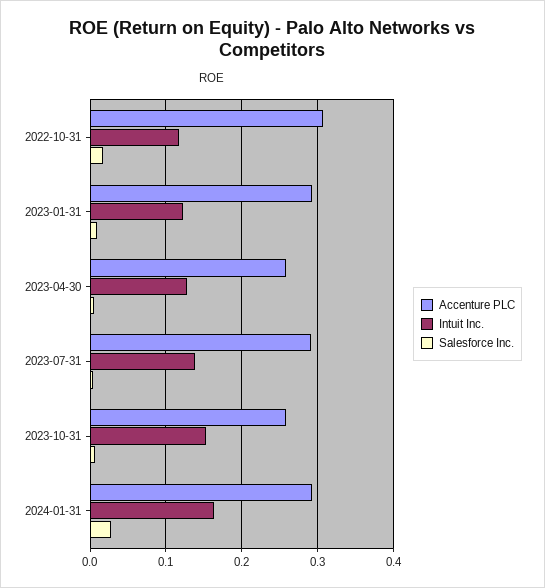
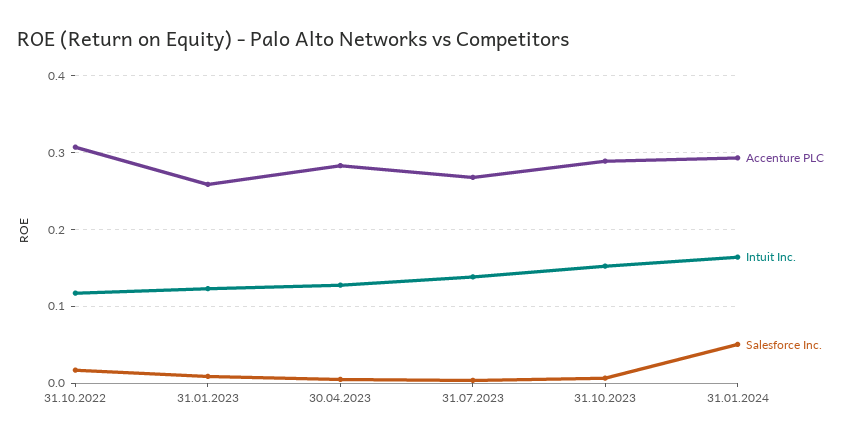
Accenture PLC, 2023-01-31: 0.29 -> 0.26
Accenture PLC, 2023-04-30: 0.26 -> 0.28
Accenture PLC, 2023-07-31: 0.29 -> 0.27
Accenture PLC, 2023-10-31: 0.26 -> 0.29
Salesforce Inc., 2024-01-31: 0.03 -> 0.05

